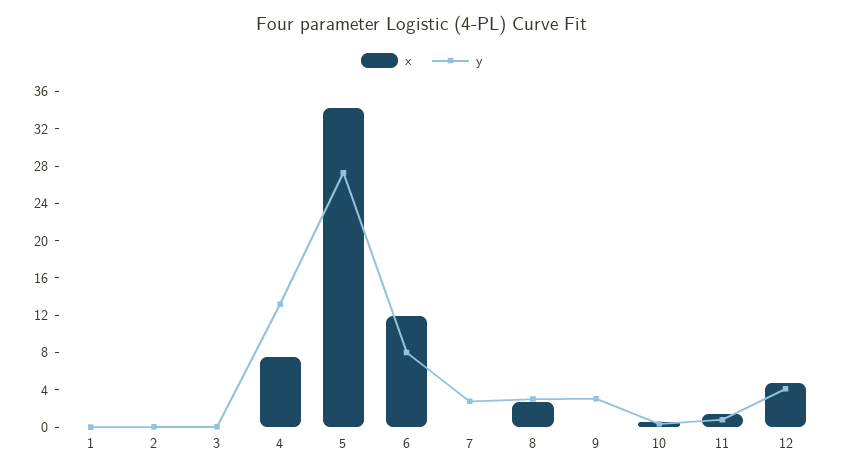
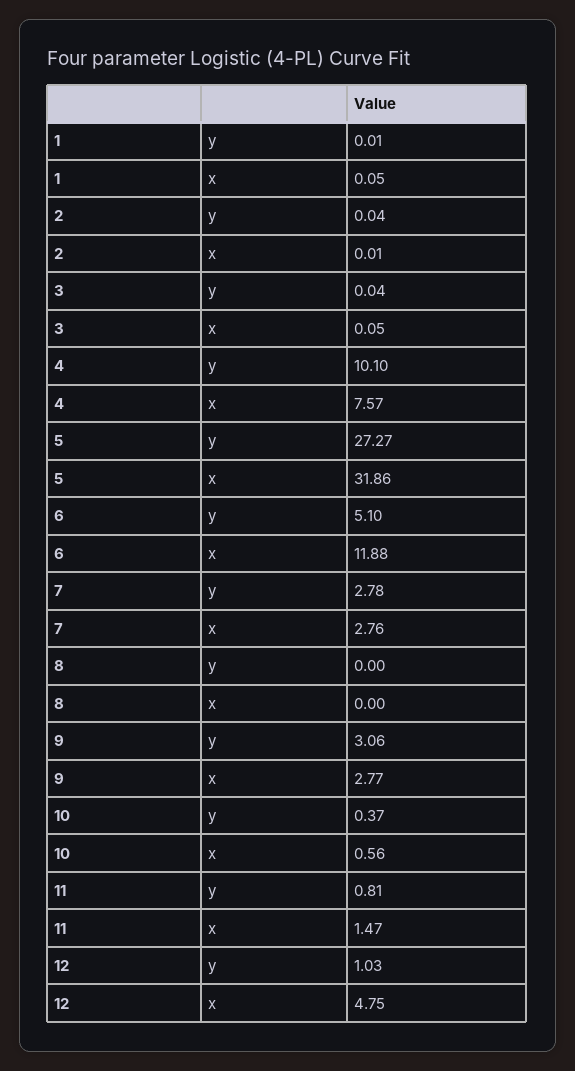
y, 4: 13 -> 10.1
x, 5: 34 -> 31.86
y, 6: 8 -> 5.1
x, 7: 0 -> 2.76
x, 8: 3 -> 0
y, 8: 3 -> 0
x, 9: 0 -> 2.77
y, 12: 4 -> 1.03

